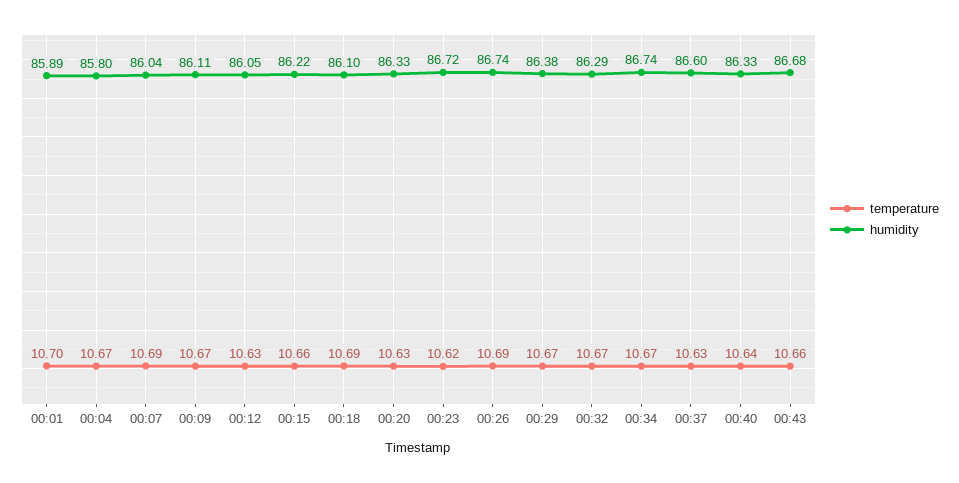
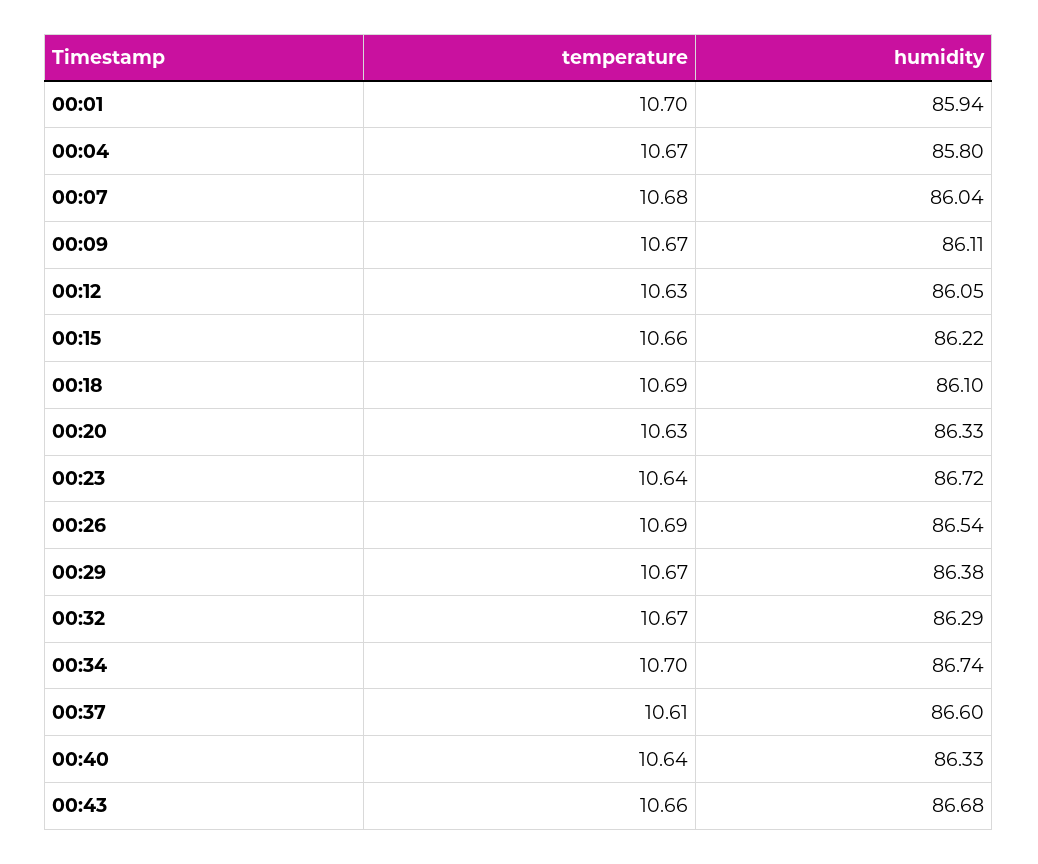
humidity, 00:01: 85.89 -> 85.94
temperature, 00:07: 10.69 -> 10.68
temperature, 00:23: 10.62 -> 10.64
humidity, 00:26: 86.74 -> 86.54
temperature, 00:34: 10.67 -> 10.7
temperature, 00:37: 10.63 -> 10.61

